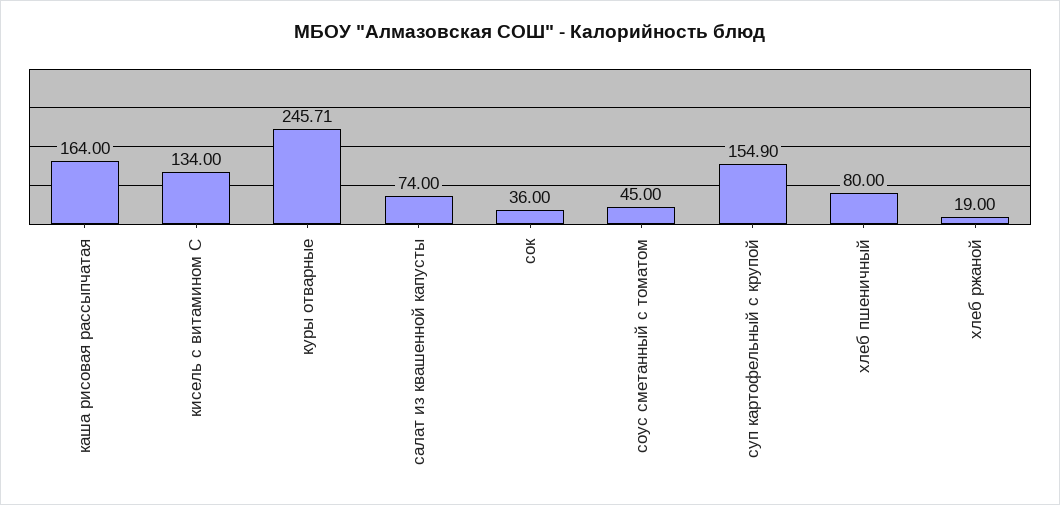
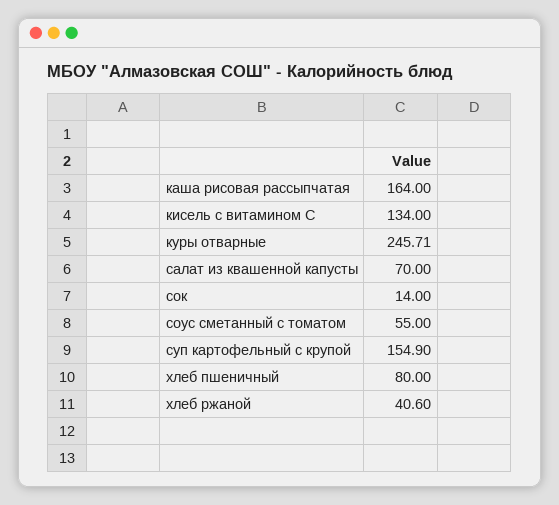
салат из квашенной капусты: 74 -> 70
сок: 36 -> 14
соус сметанный с томатом: 45 -> 55
хлеб ржаной: 19 -> 40.6

